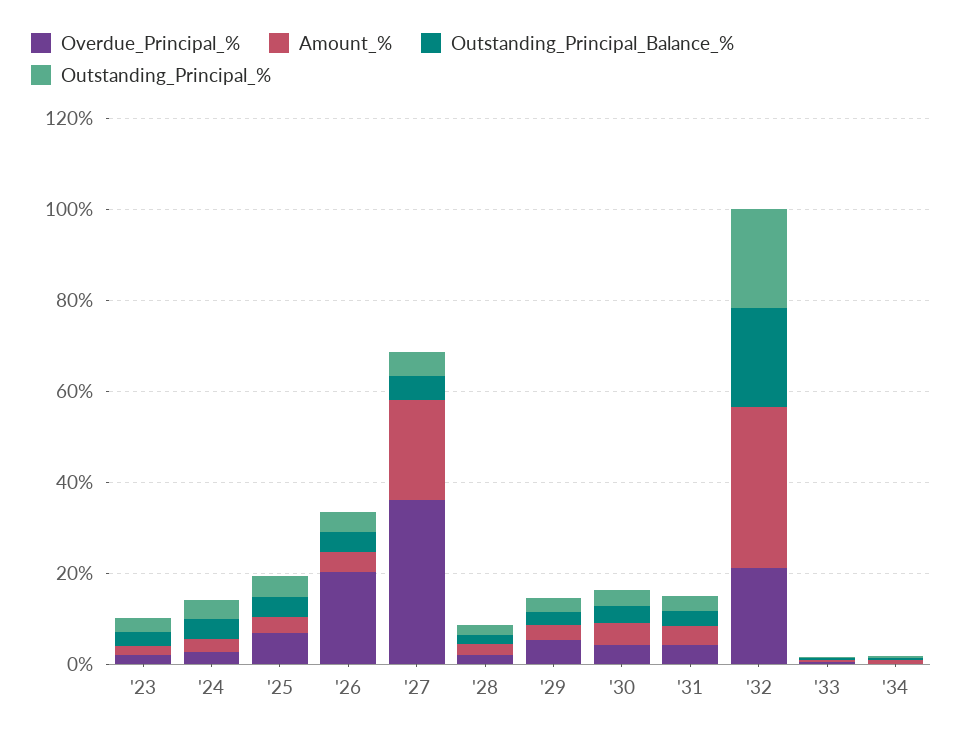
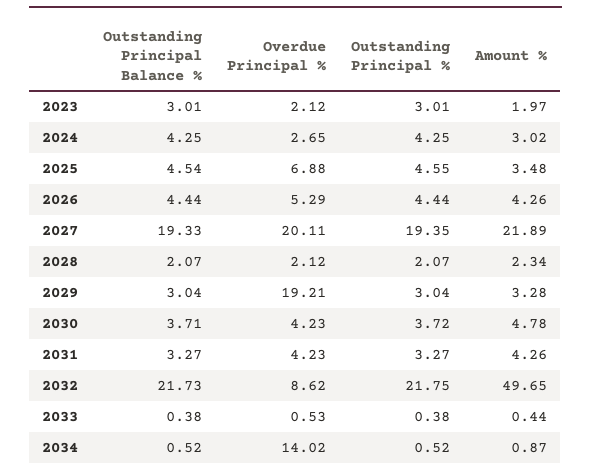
Overdue_Principal_%, '26: 20 -> 5.29
Overdue_Principal_%, '27: 35 -> 20.11
Outstanding_Principal_Balance_%, '27: 5 -> 19.33
Outstanding_Principal_%, '27: 5 -> 19.35
Overdue_Principal_%, '29: 5 -> 19.21
Overdue_Principal_%, '32: 20 -> 8.62
Amount_%, '32: 35 -> 49.65
Overdue_Principal_%, '34: 0 -> 14.02

